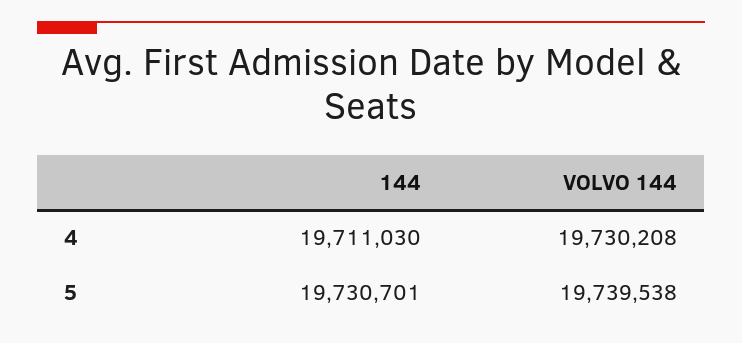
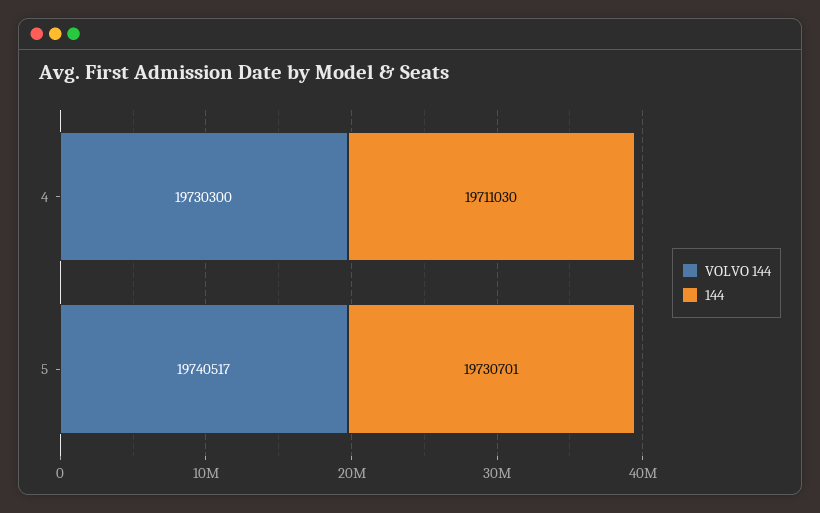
VOLVO 144, 4: 19730208 -> 19730300
VOLVO 144, 5: 19739538 -> 19740517

